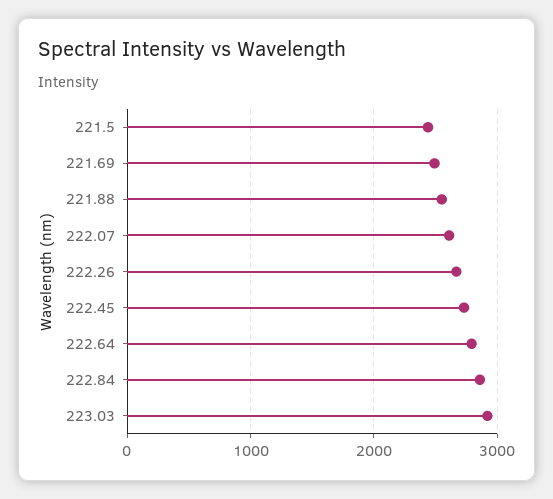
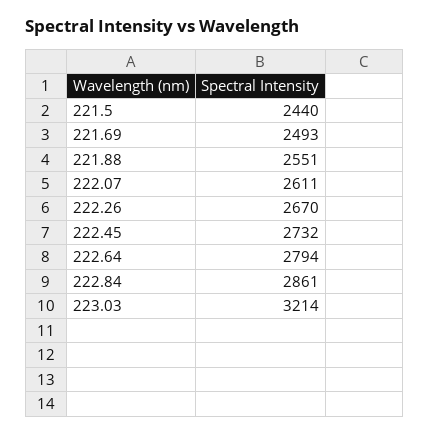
223.03: 2900 -> 3214

